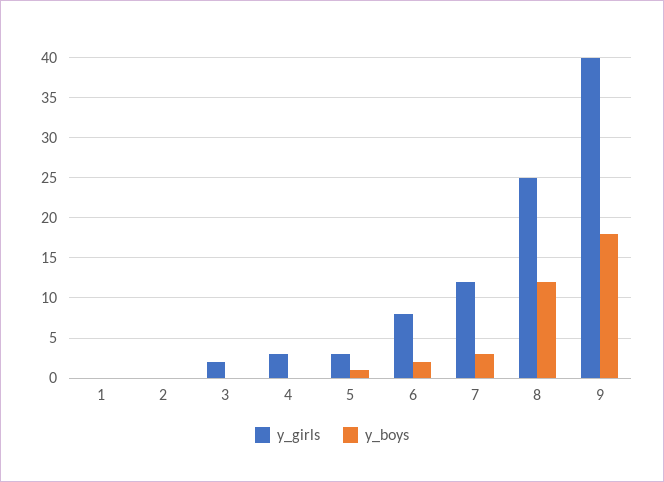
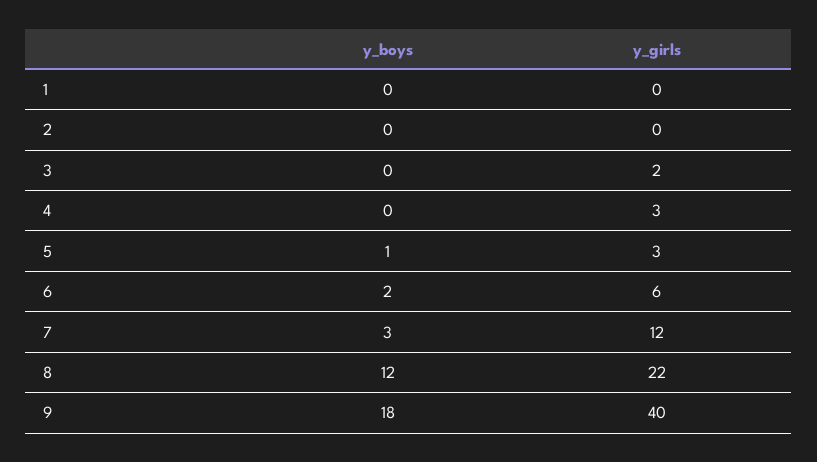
y_girls, 6: 8 -> 6
y_girls, 8: 25 -> 22

